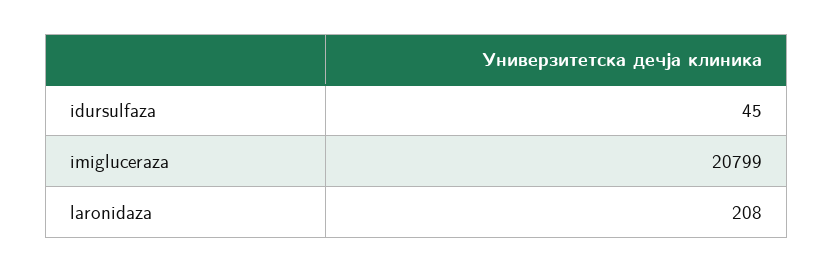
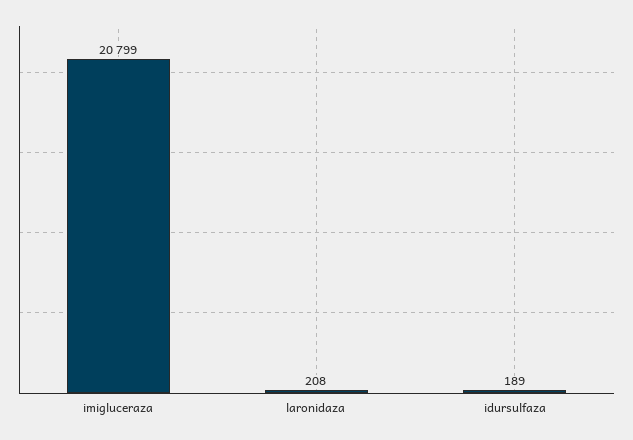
idursulfaza: 45 -> 189

